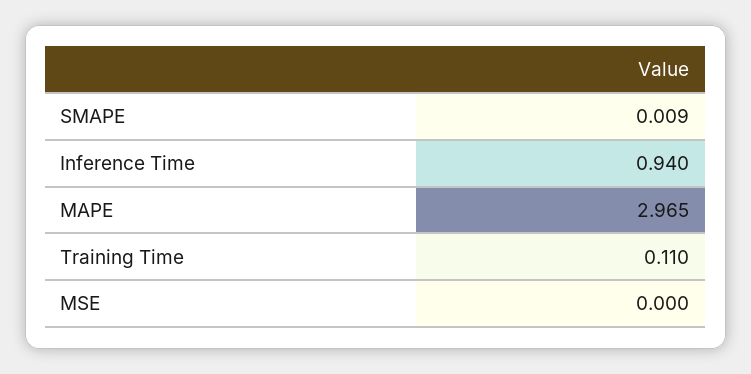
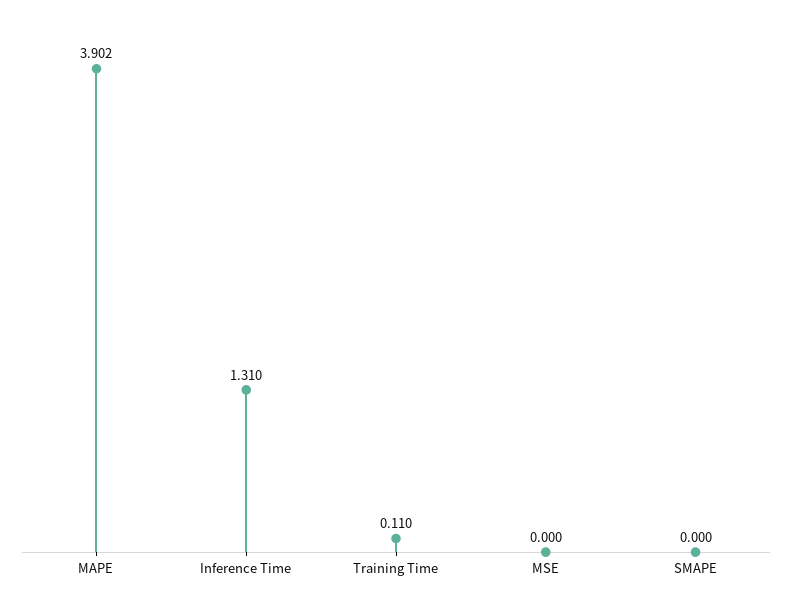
SMAPE: 0.009 -> 0
Inference Time: 0.94 -> 1.31
MAPE: 2.965 -> 3.902

